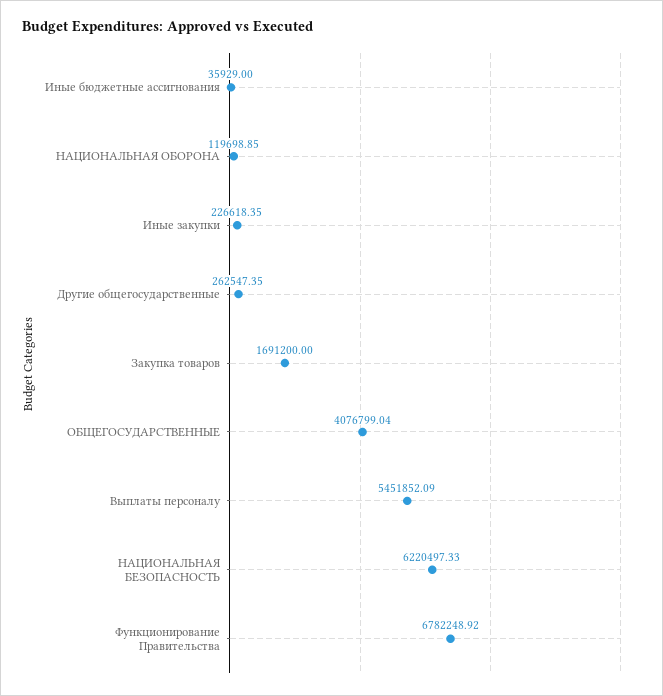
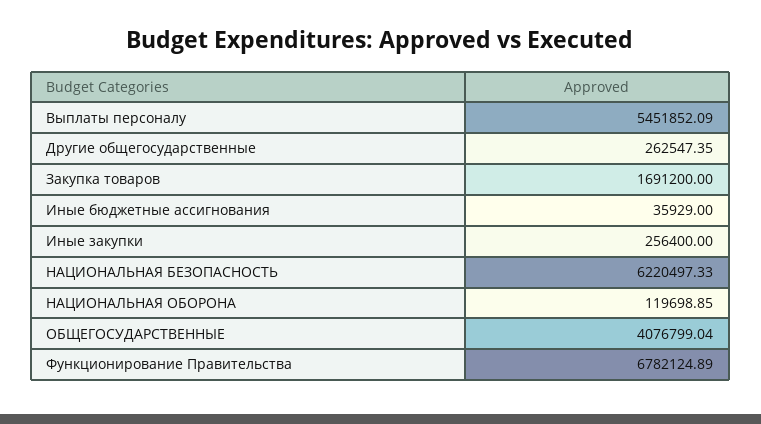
Иные закупки: 226618.35 -> 256400
Функционирование Правительства: 6782248.92 -> 6782124.89

